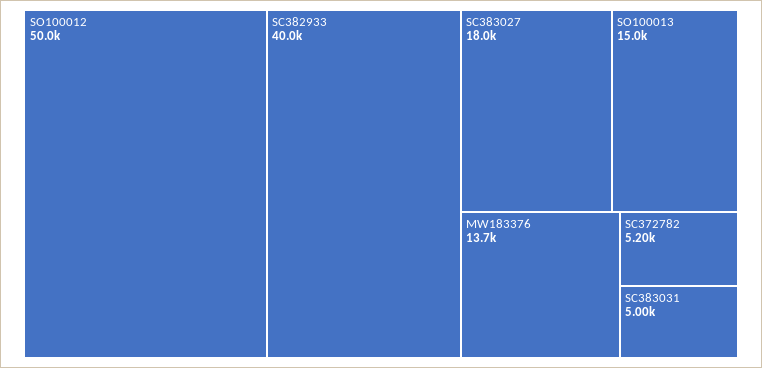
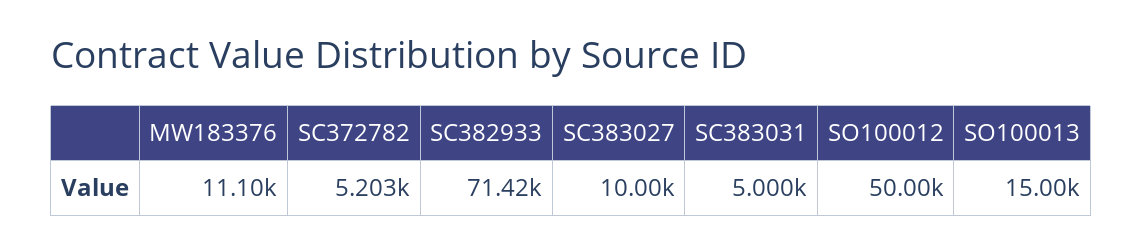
SC382933: 40000 -> 71420
SC383027: 18000 -> 10000
MW183376: 13700 -> 11100

